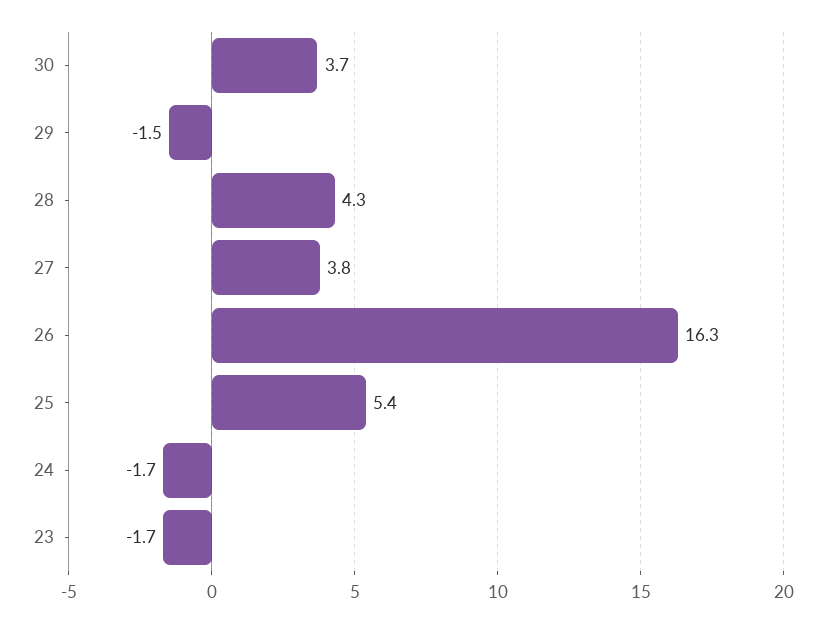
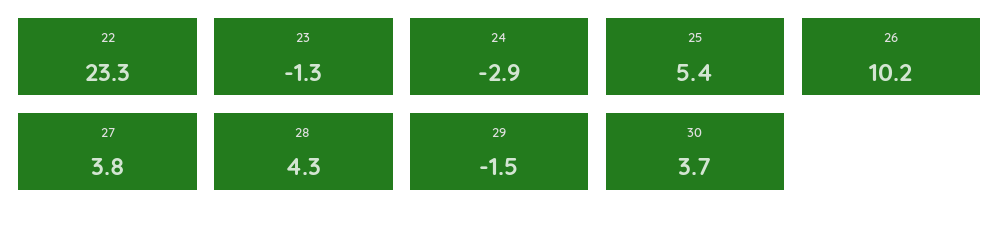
26: 16.3 -> 10.2
24: -1.7 -> -2.9
23: -1.7 -> -1.3
22: none -> 23.3

